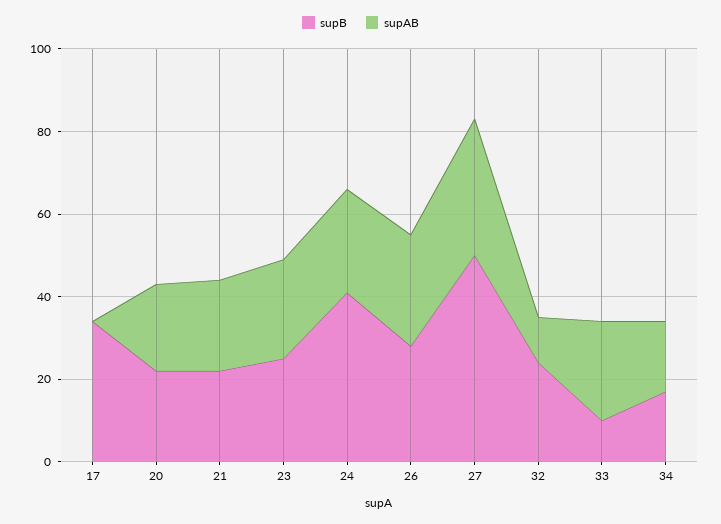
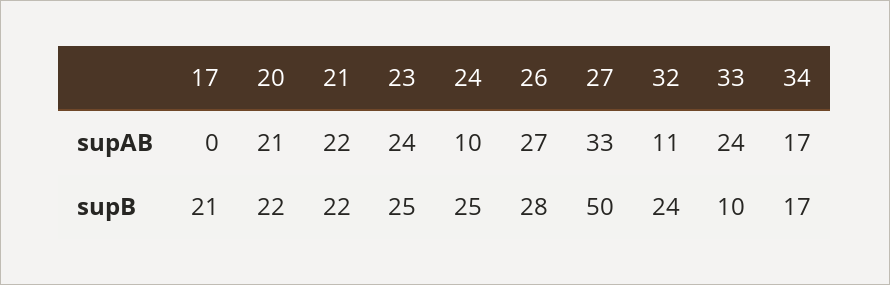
supB, 17: 35 -> 21
supB, 24: 40 -> 25
supAB, 24: 25 -> 10

